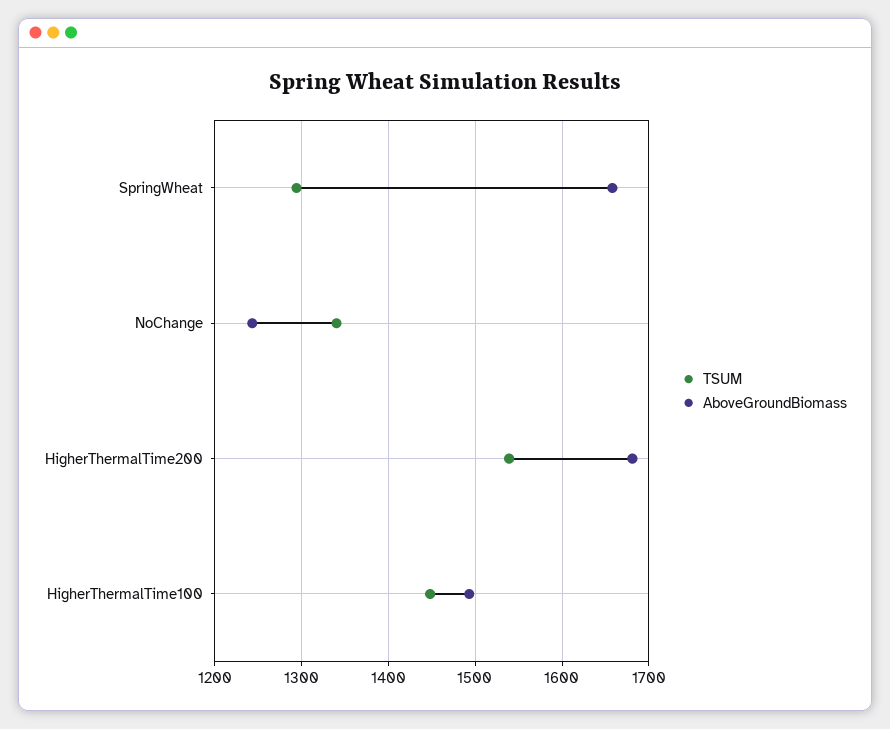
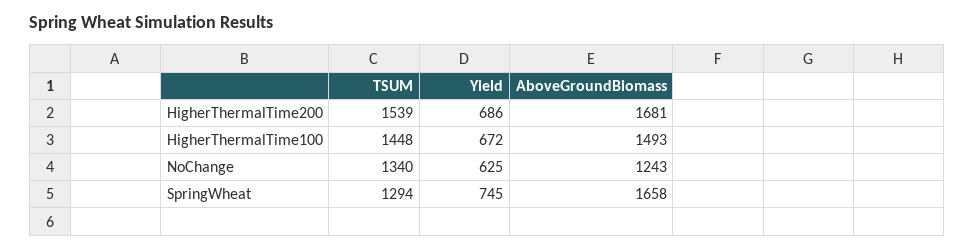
Yield, HigherThermalTime200: none -> 686
Yield, HigherThermalTime100: none -> 672
Yield, NoChange: none -> 625
Yield, SpringWheat: none -> 745

